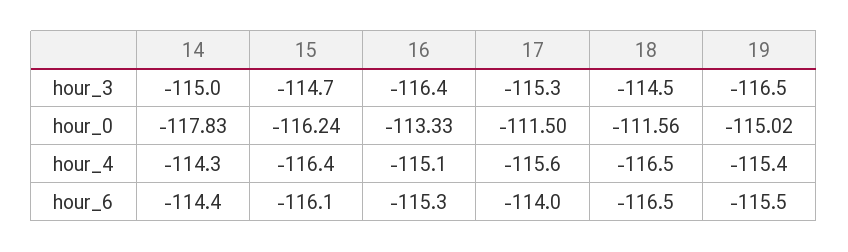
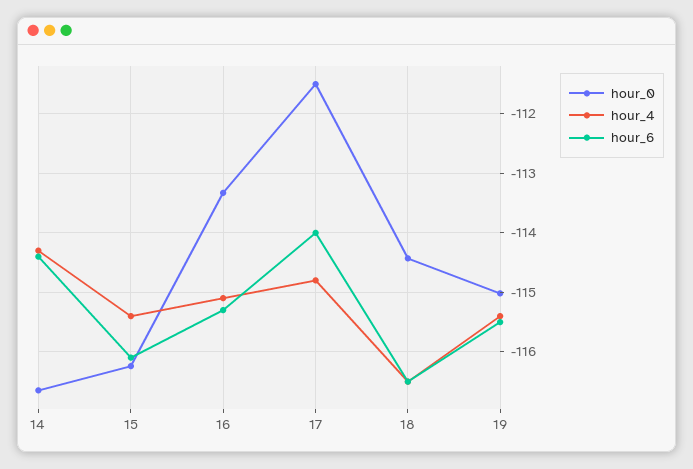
hour_3, 14: -115 -> none
hour_3, 15: -114.7 -> none
hour_3, 16: -116.4 -> none
hour_3, 17: -115.3 -> none
hour_3, 18: -114.5 -> none
hour_3, 19: -116.5 -> none
hour_0, 14: -117.83 -> -116.6
hour_0, 18: -111.56 -> -114.4
hour_4, 15: -116.4 -> -115.4
hour_4, 17: -115.6 -> -114.8

